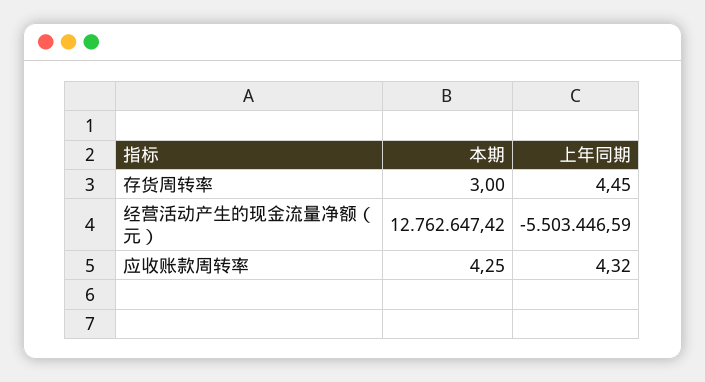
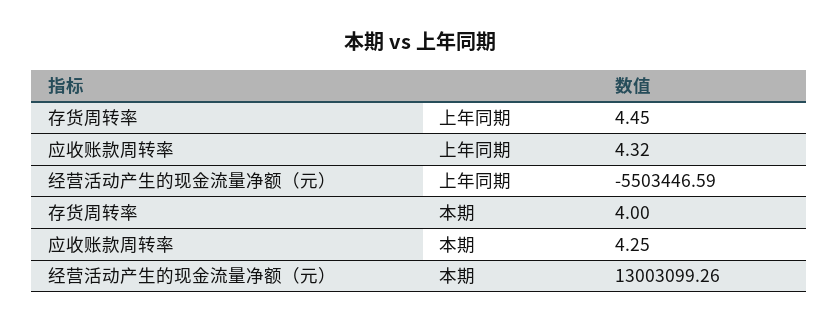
本期, 存货周转率: 3 -> 4
本期, 经营活动产生的现金流量净额（元）: 12762647.42 -> 13003099.26

